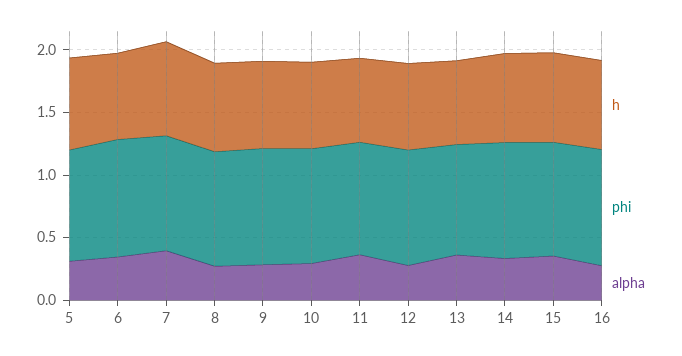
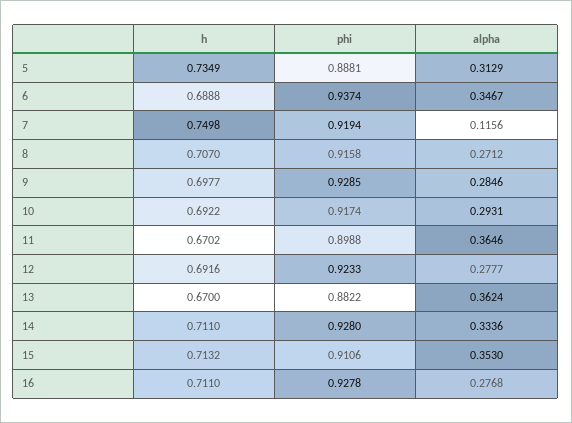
alpha, 7: 0.4 -> 0.1156

